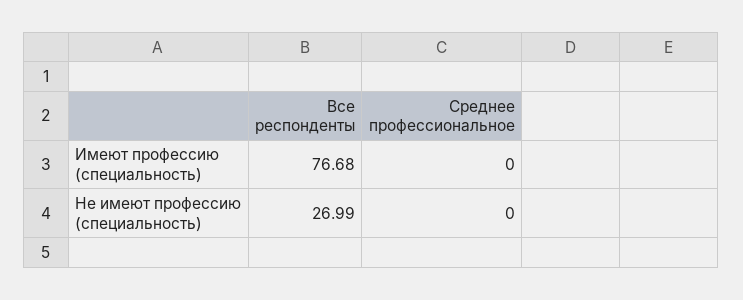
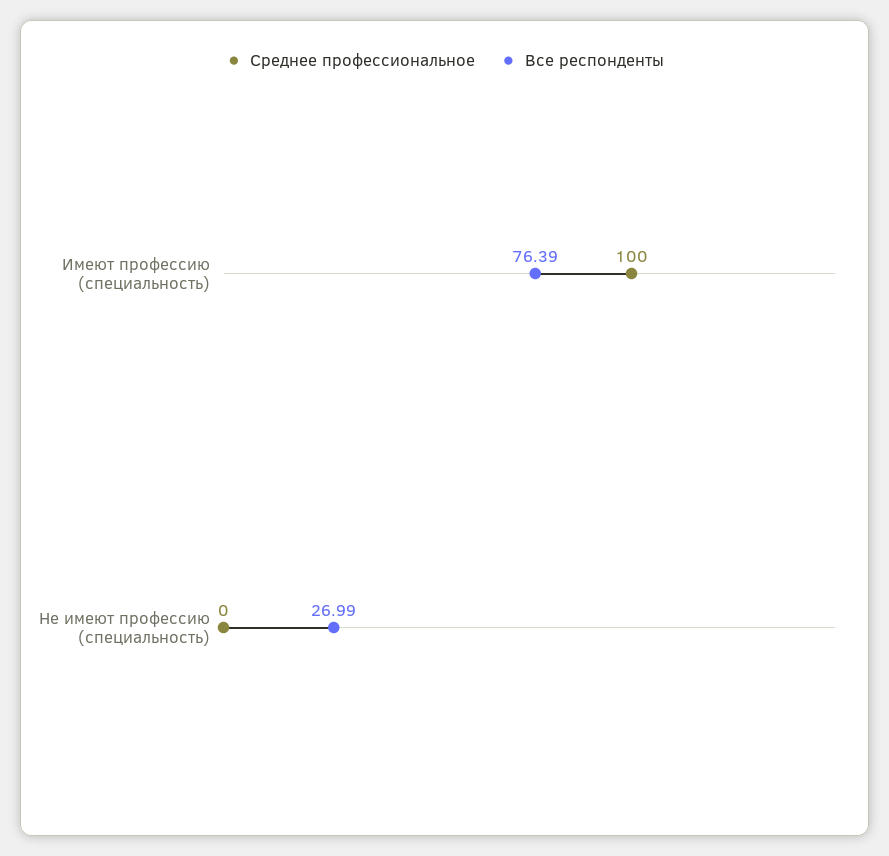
Все респонденты, Имеют профессию (специальность): 76.68 -> 76.39
Среднее профессиональное, Имеют профессию (специальность): 0 -> 100

